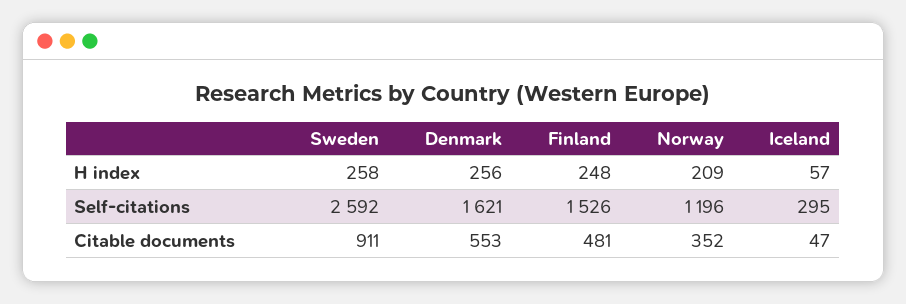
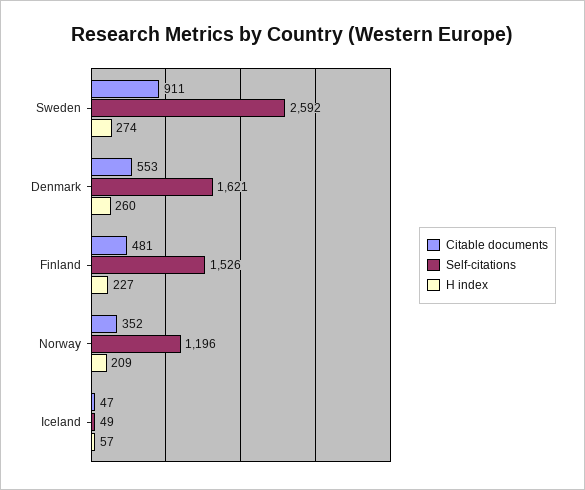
H index, Sweden: 258 -> 274
H index, Denmark: 256 -> 260
H index, Finland: 248 -> 227
Self-citations, Iceland: 295 -> 49

